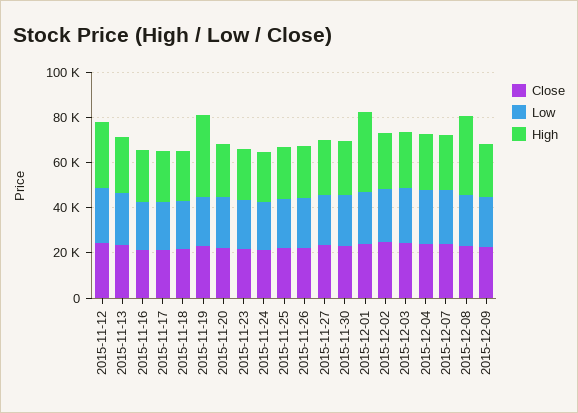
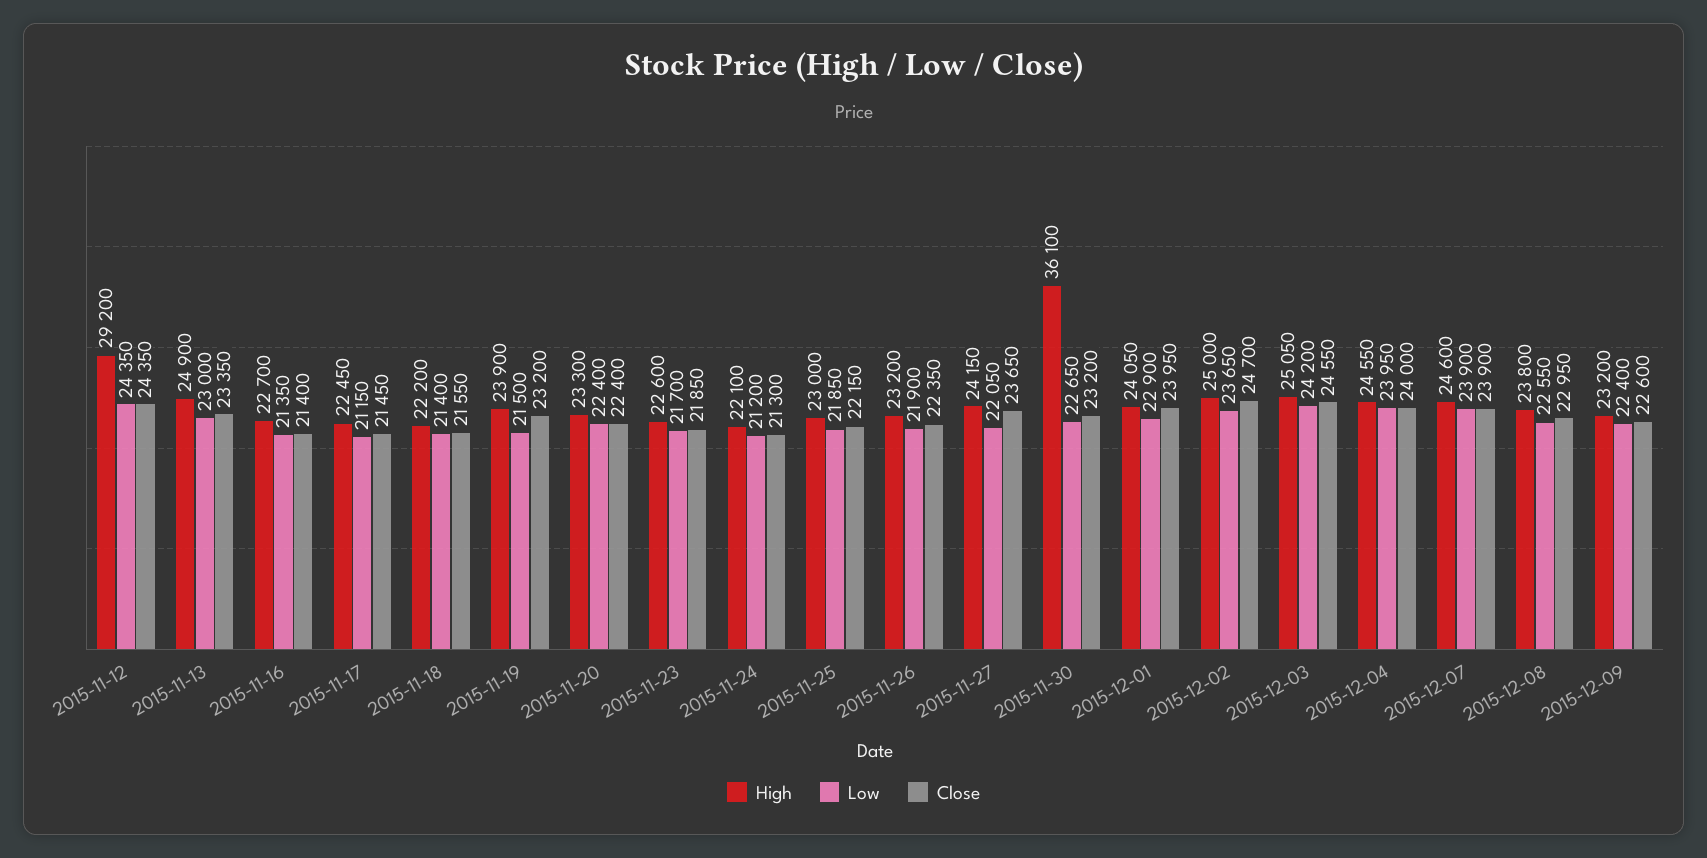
High, 2015-11-19: 35000 -> 23900
High, 2015-11-30: 25000 -> 36100
High, 2015-12-01: 35000 -> 24050
High, 2015-12-08: 35000 -> 23800

